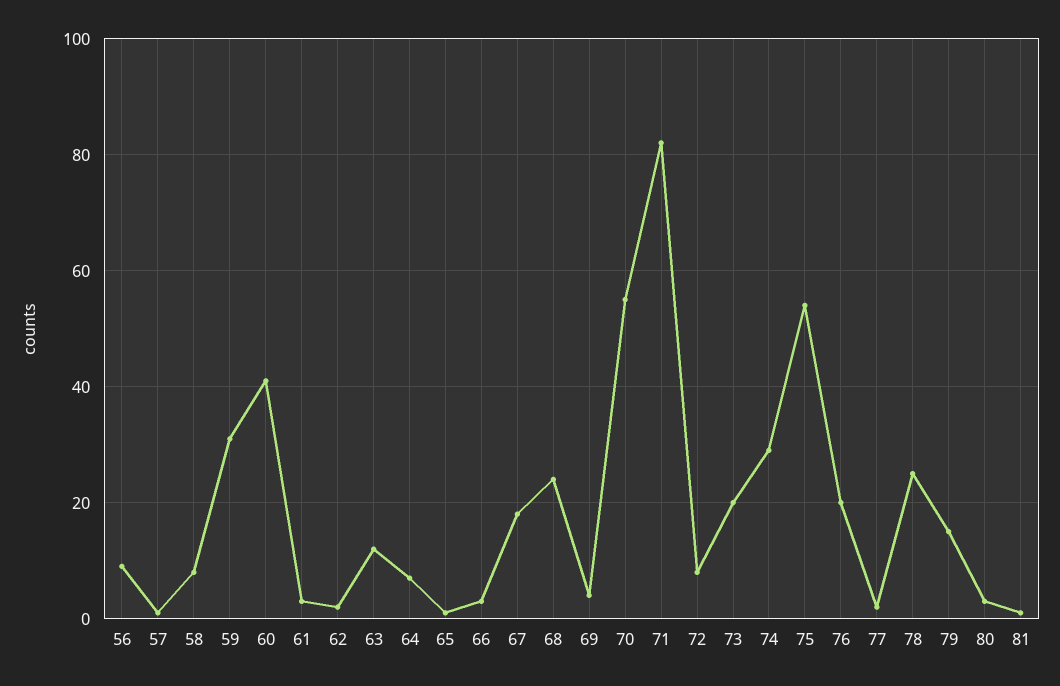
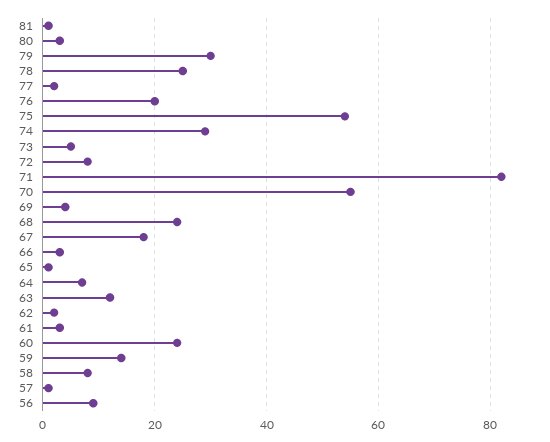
59: 30 -> 15
60: 40 -> 25
73: 20 -> 5
79: 15 -> 30

